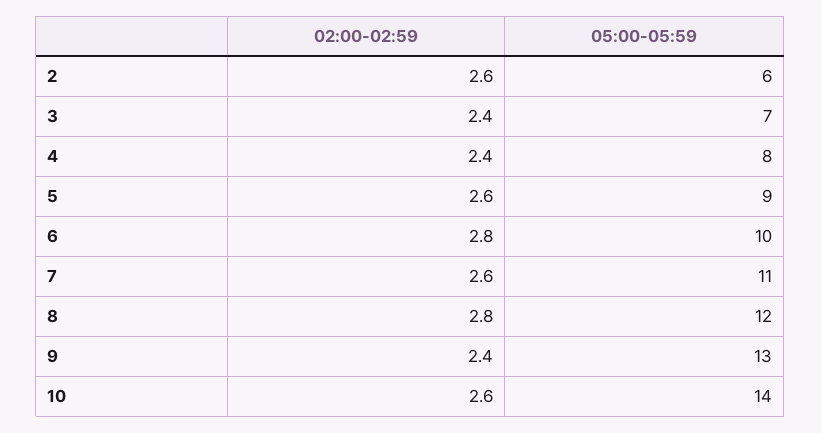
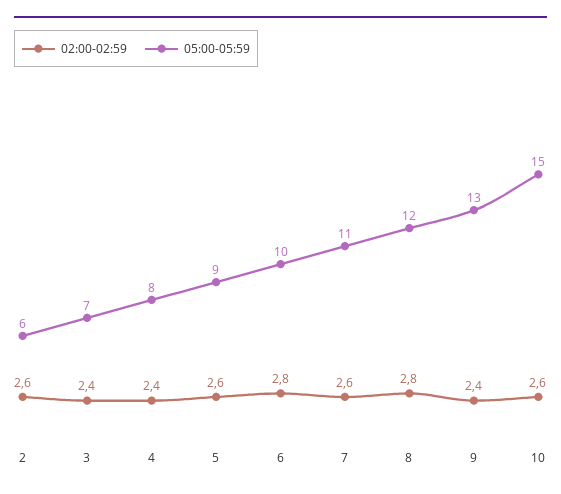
05:00-05:59, 10: 14 -> 15

